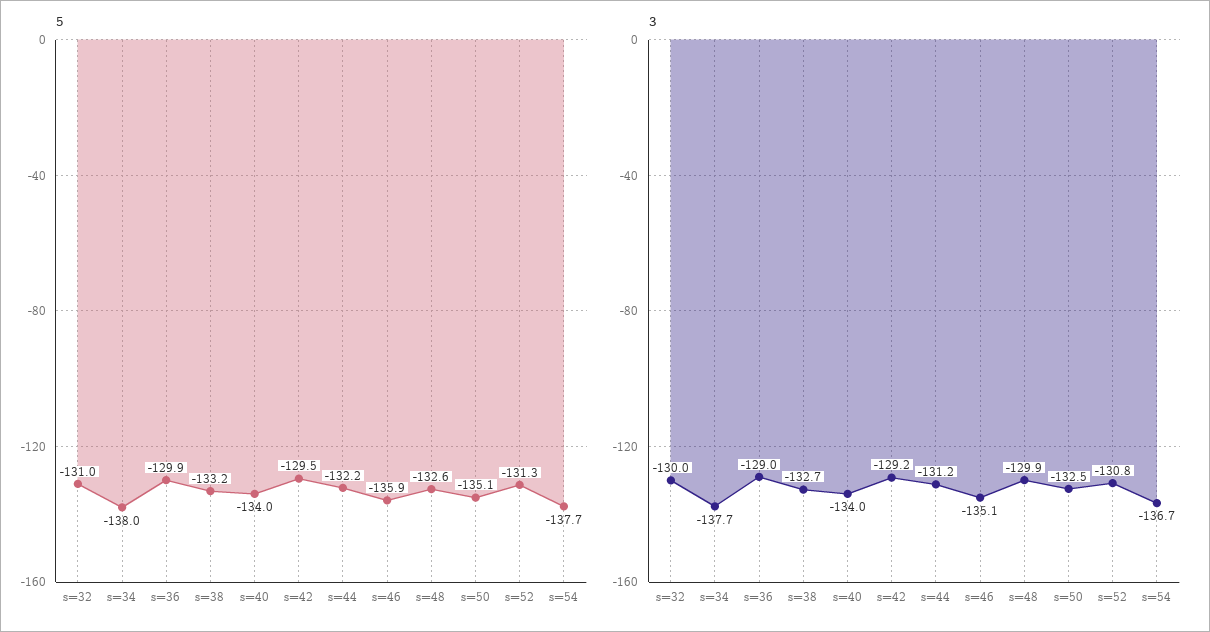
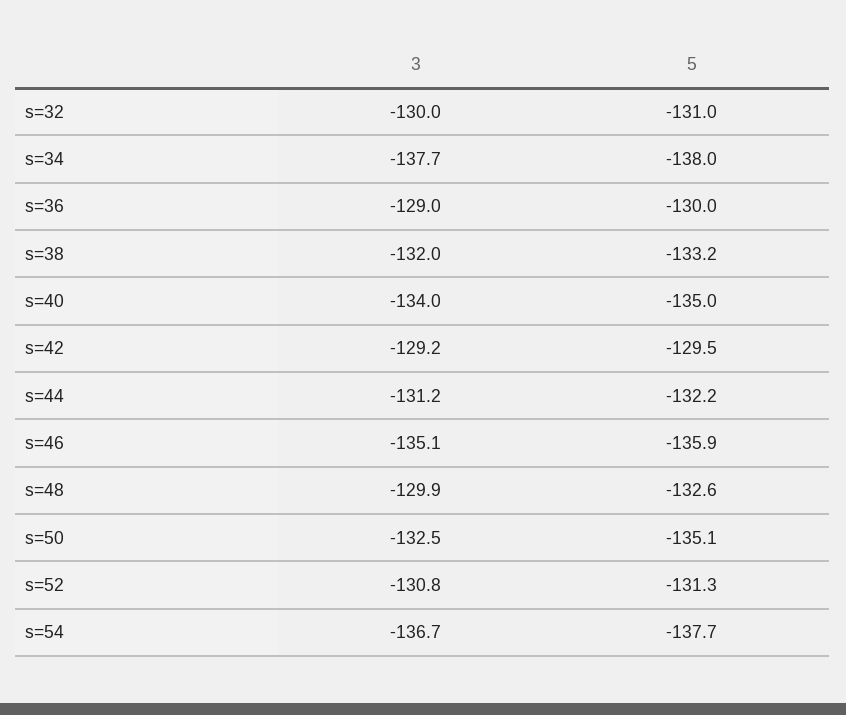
5, s=36: -129.9 -> -130
5, s=40: -134 -> -135
3, s=38: -132.7 -> -132

